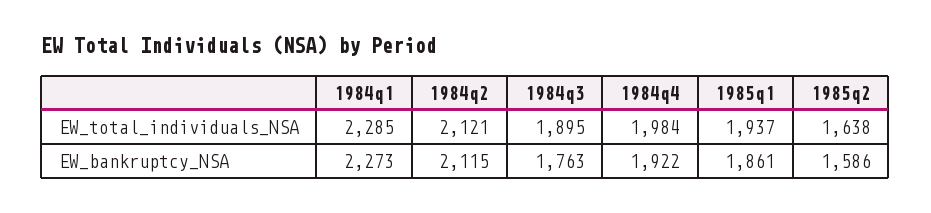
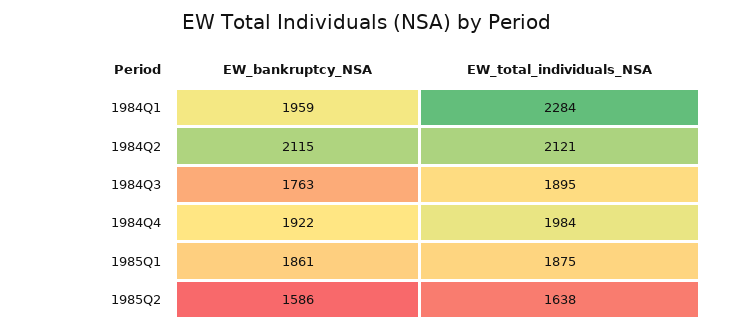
1984q1, EW_total_individuals_NSA: 2285 -> 2284
1985q1, EW_total_individuals_NSA: 1937 -> 1875
1984q1, EW_bankruptcy_NSA: 2273 -> 1959

